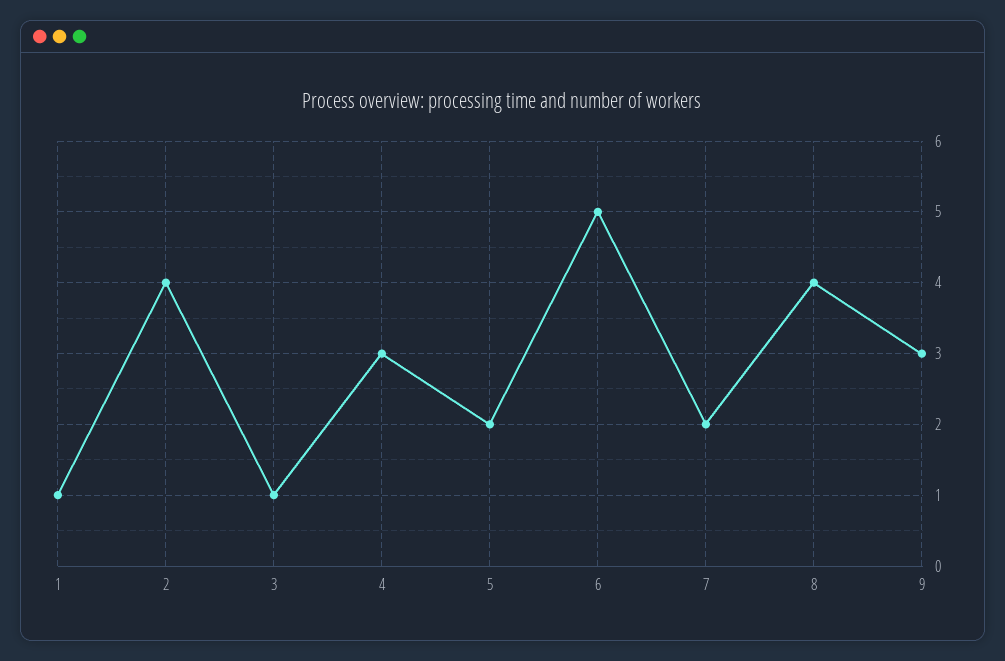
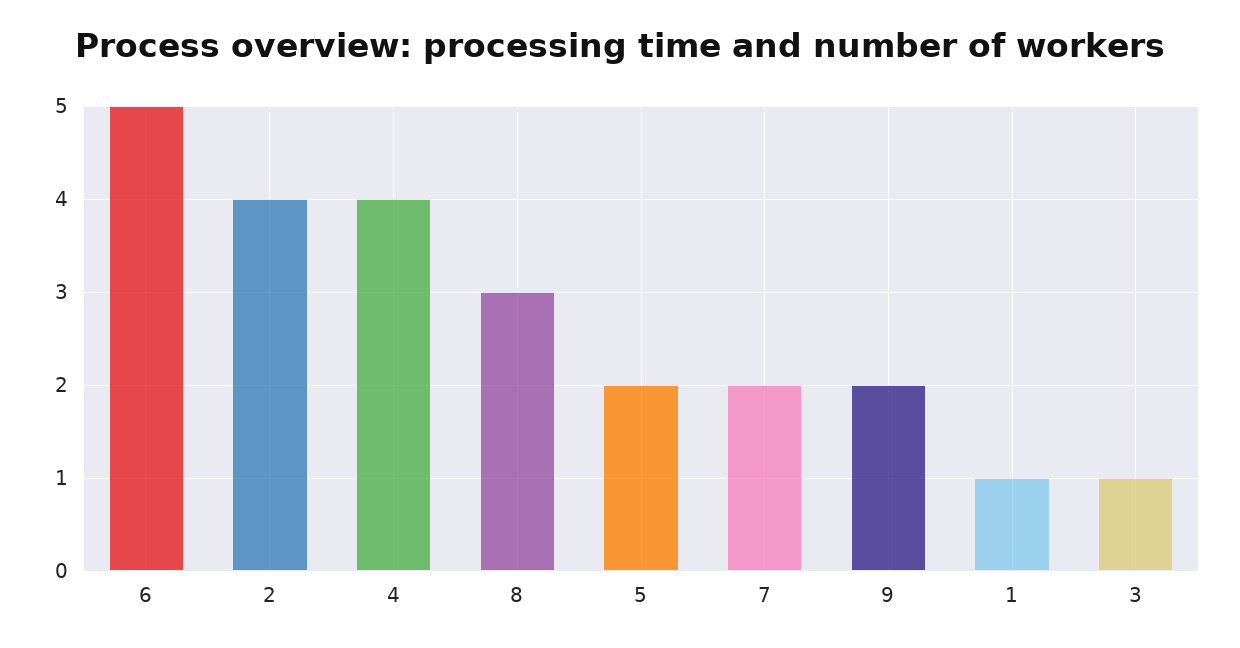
4: 3 -> 4
8: 4 -> 3
9: 3 -> 2

